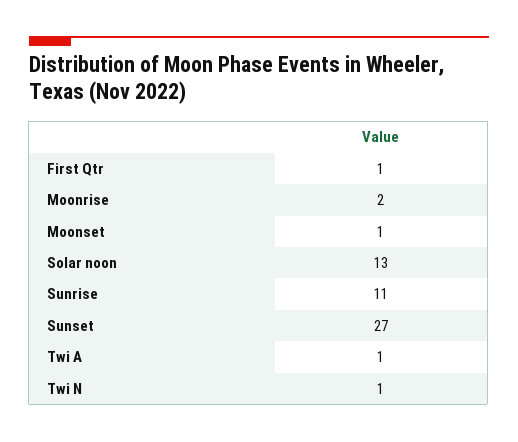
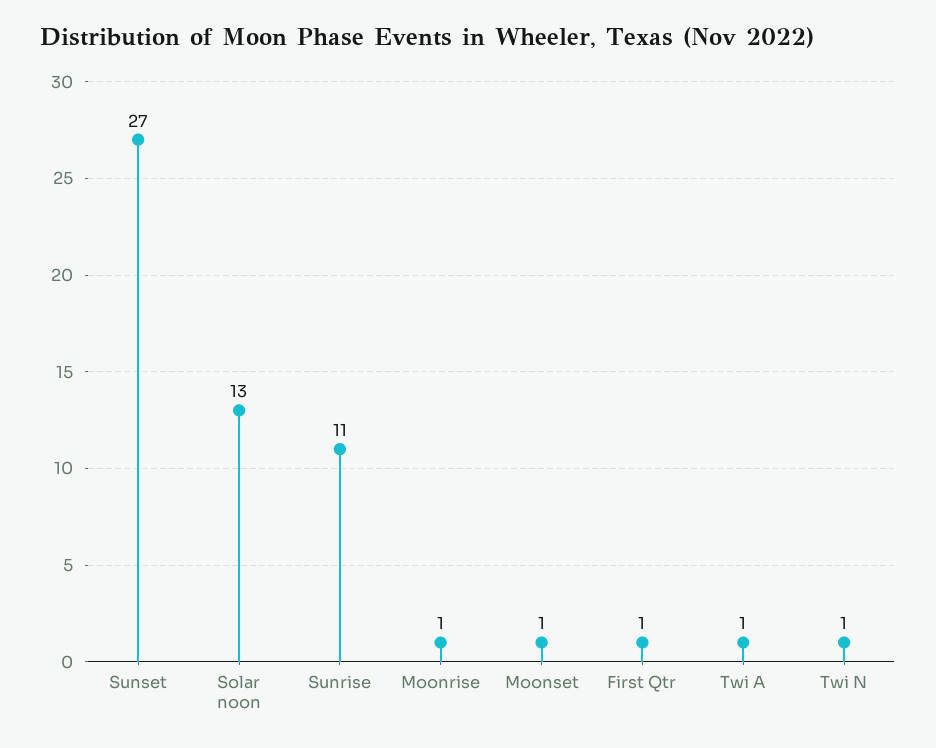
Moonrise: 2 -> 1

